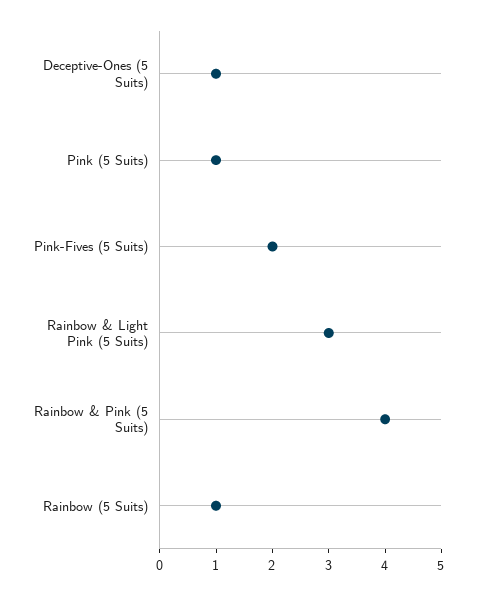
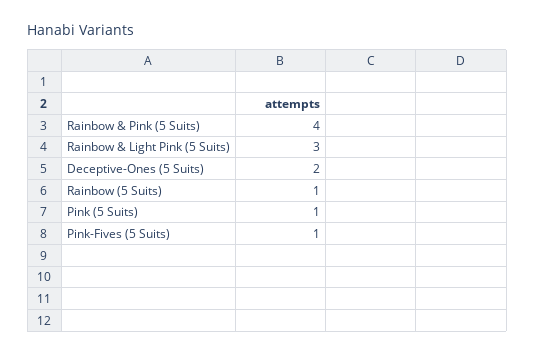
Deceptive-Ones (5 Suits): 1 -> 2
Pink-Fives (5 Suits): 2 -> 1

